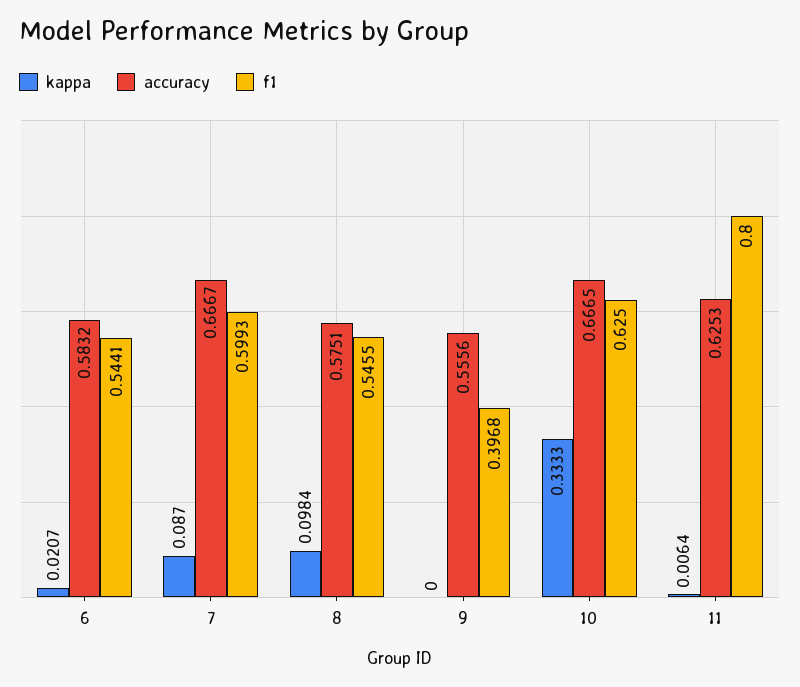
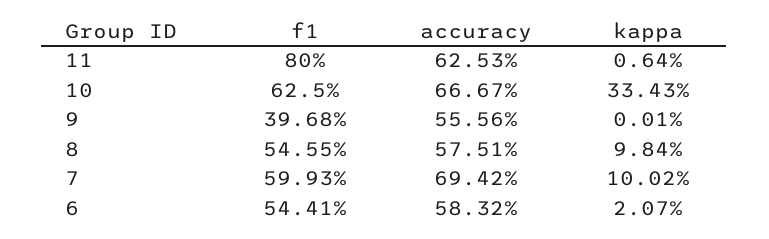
kappa, 7: 0.087 -> 0.1002
accuracy, 7: 0.6667 -> 0.6942
kappa, 9: 0 -> 0.0001
kappa, 10: 0.3333 -> 0.3343
accuracy, 10: 0.6665 -> 0.6667

